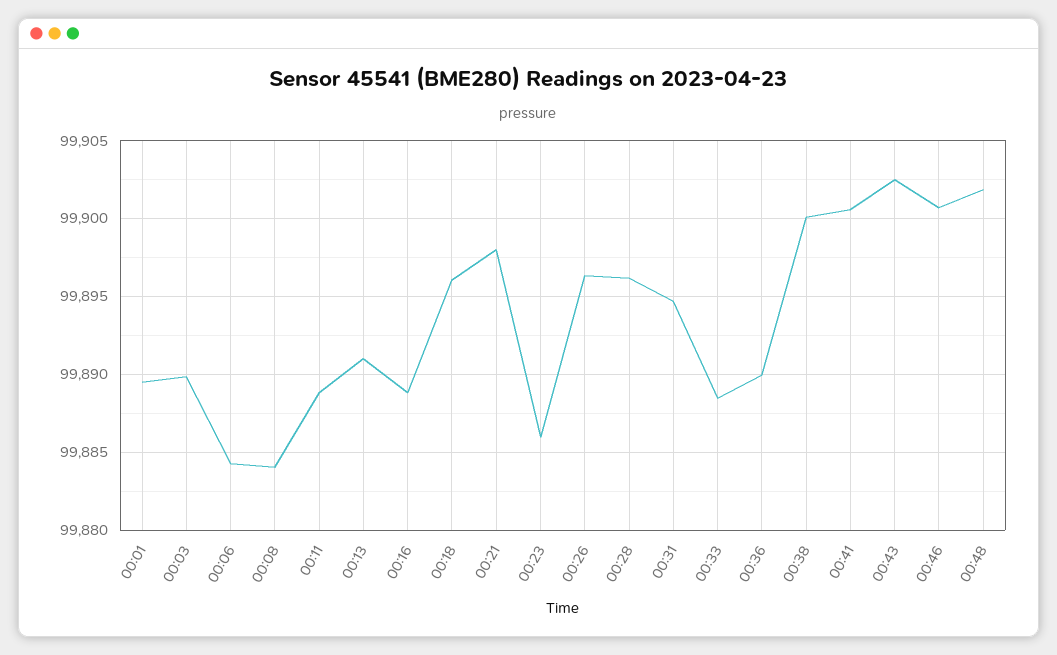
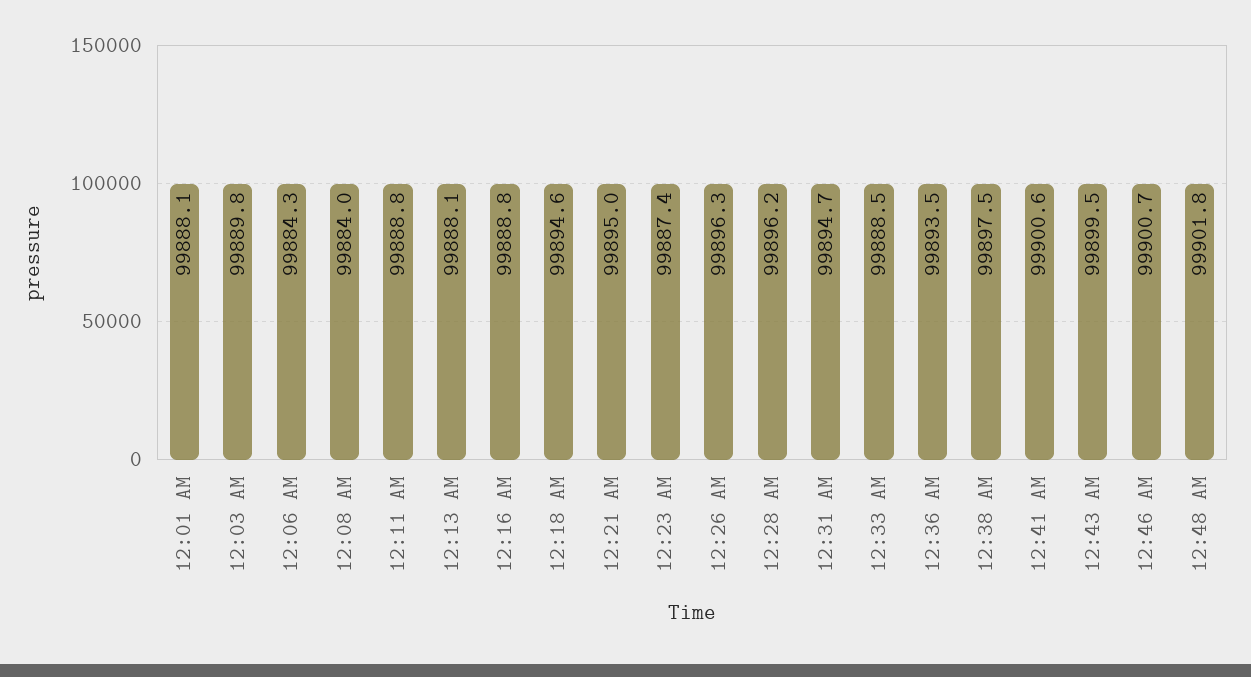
00:01: 99889.5 -> 99888.1
00:13: 99891 -> 99888.1
00:18: 99896 -> 99894.6
00:21: 99898 -> 99895
00:23: 99886 -> 99887.4
00:36: 99890 -> 99893.5
00:38: 99900 -> 99897.5
00:43: 99902.5 -> 99899.5

